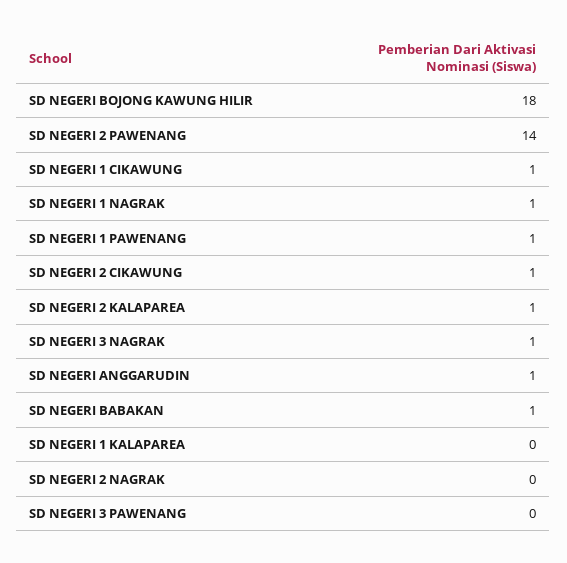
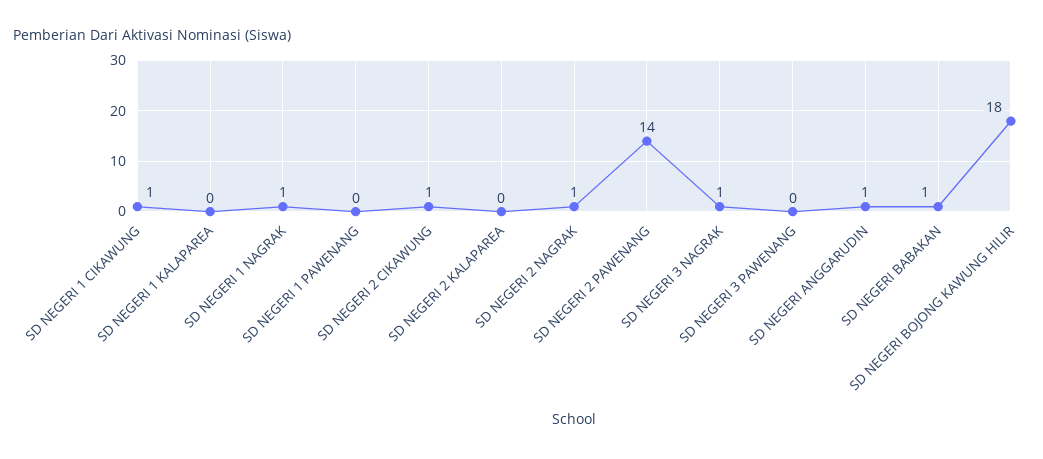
SD NEGERI 1 PAWENANG: 1 -> 0
SD NEGERI 2 KALAPAREA: 1 -> 0
SD NEGERI 2 NAGRAK: 0 -> 1

